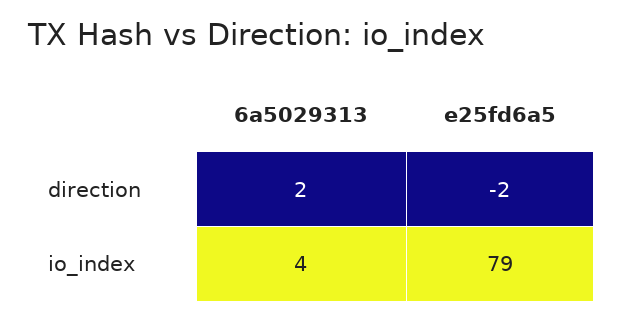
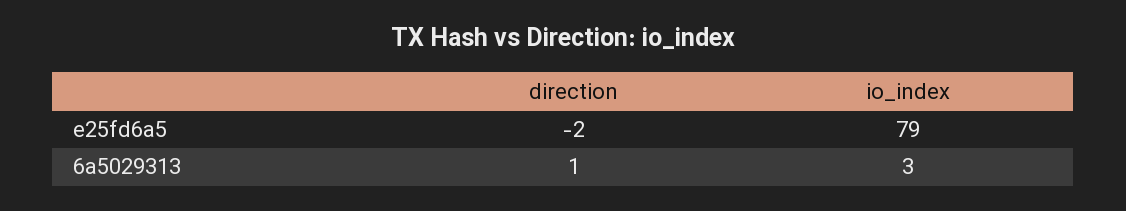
6a5029313, direction: 2 -> 1
6a5029313, io_index: 4 -> 3

